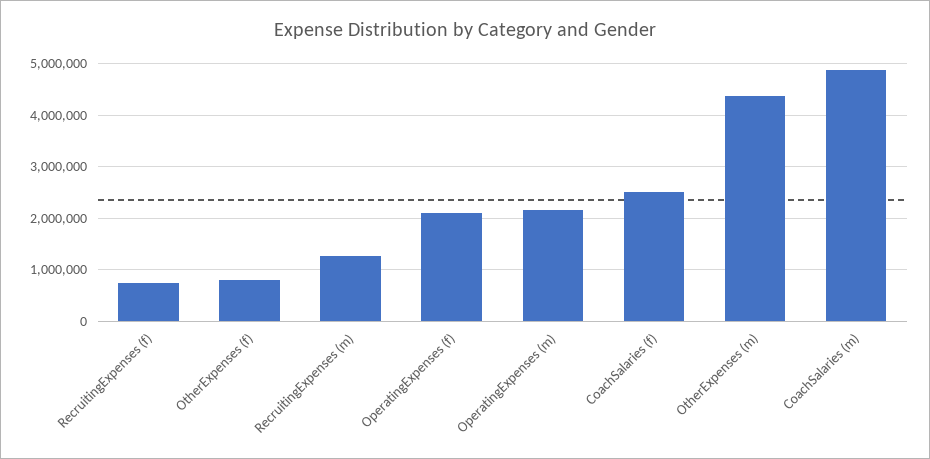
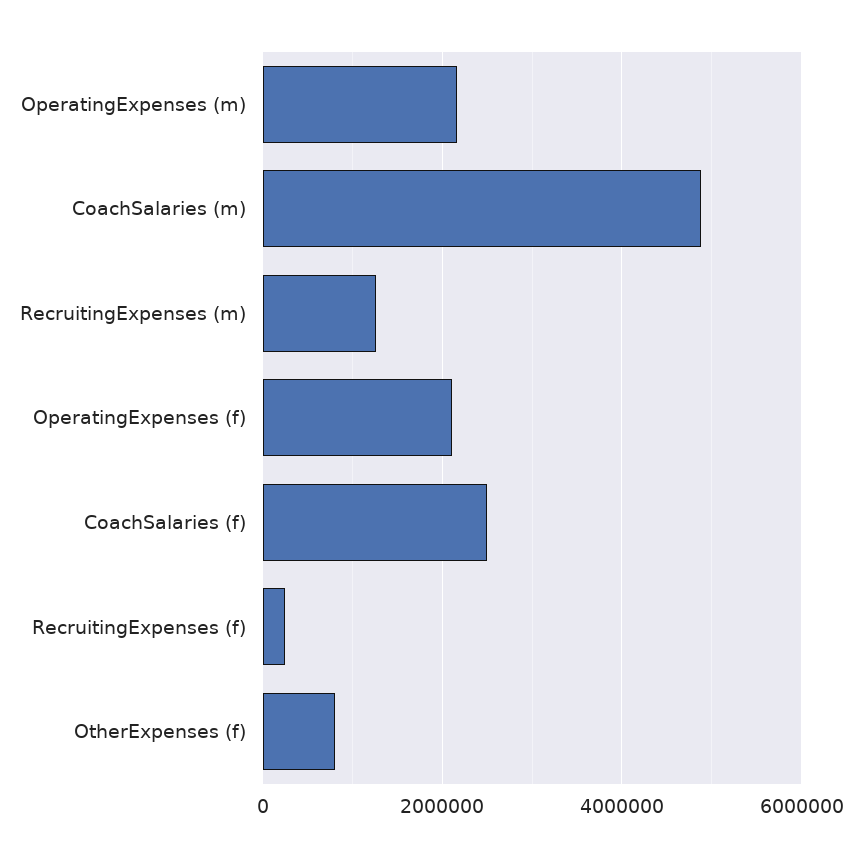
RecruitingExpenses (f): 800000 -> 200000
OtherExpenses (m): 4400000 -> none

